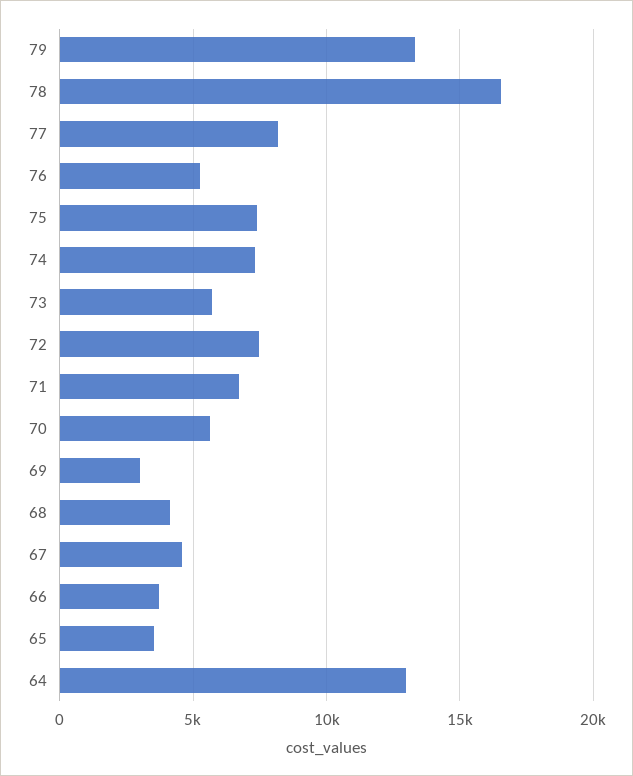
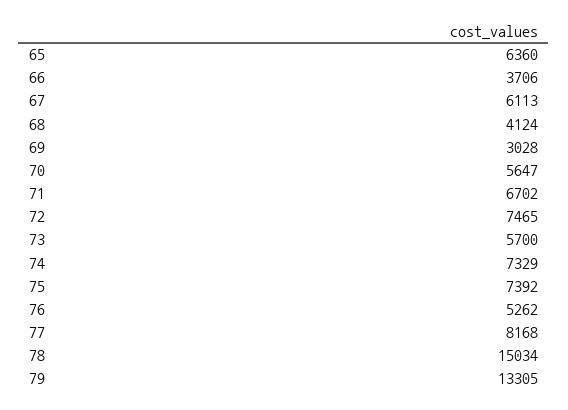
78: 16500 -> 15034
67: 4500 -> 6113
65: 3500 -> 6360
64: 13000 -> none

